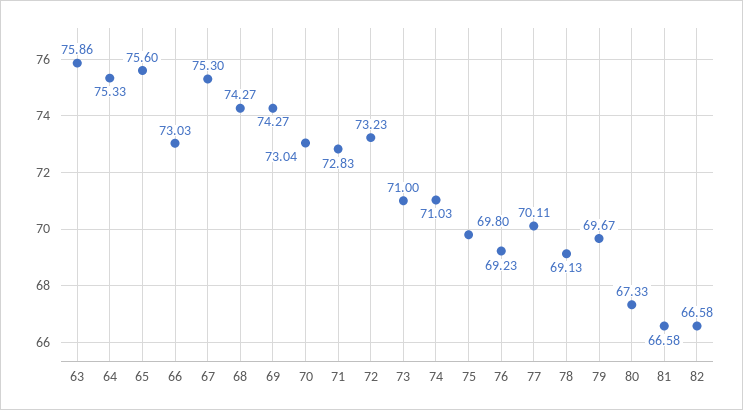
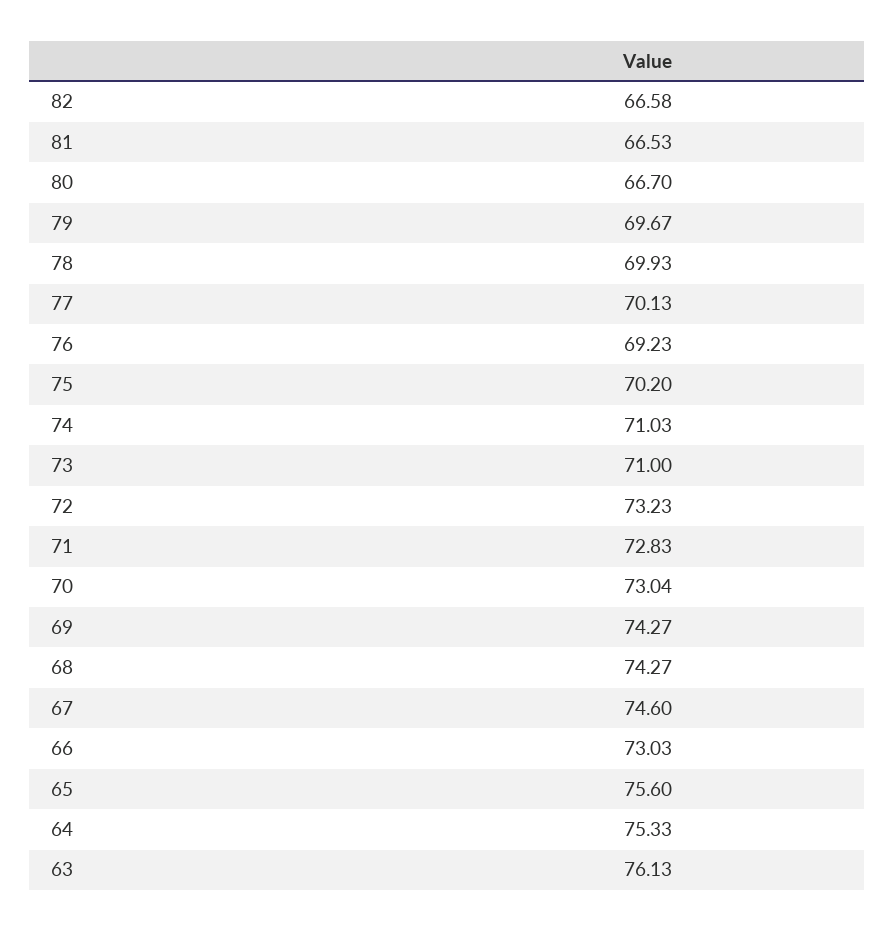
63: 75.86 -> 76.13
67: 75.3 -> 74.6
75: 69.8 -> 70.2
77: 70.11 -> 70.13
78: 69.13 -> 69.93
80: 67.33 -> 66.7
81: 66.58 -> 66.53

